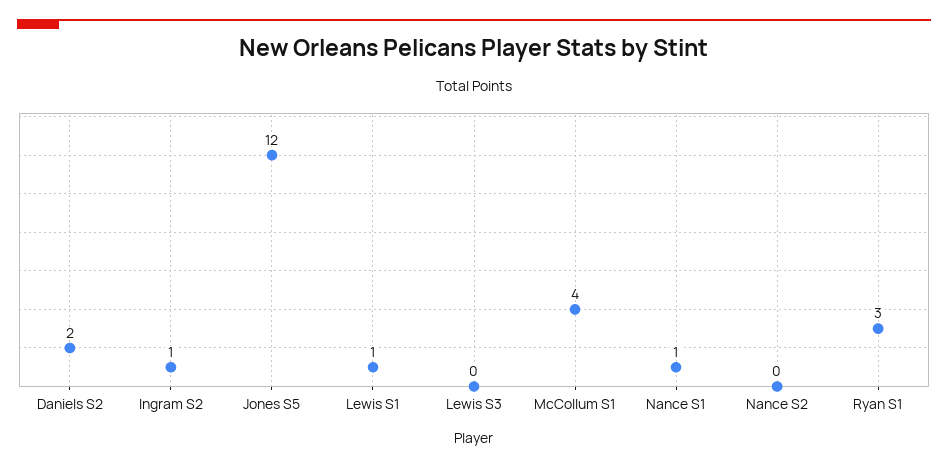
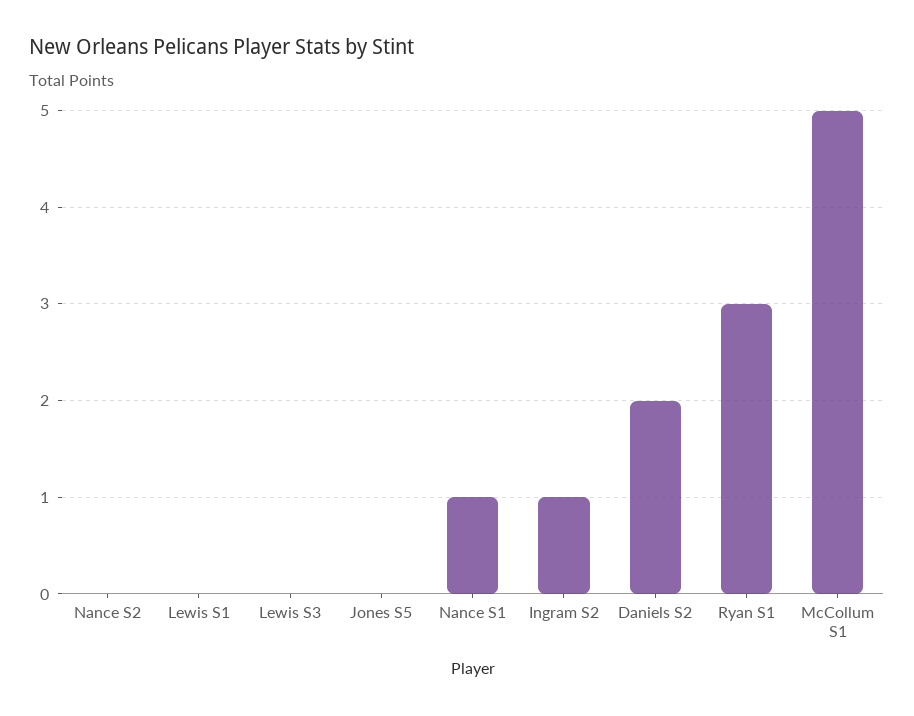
Jones S5: 12 -> 0
Lewis S1: 1 -> 0
McCollum S1: 4 -> 5

